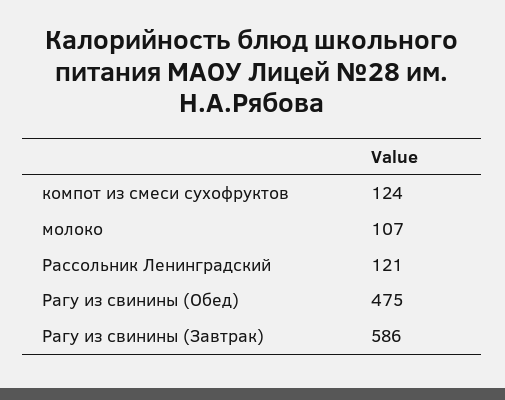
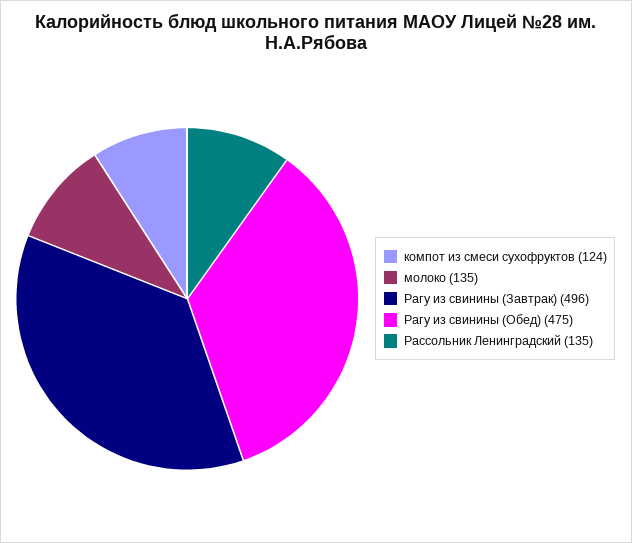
молоко: 107 -> 135
Рассольник Ленинградский: 121 -> 135
Рагу из свинины (Завтрак): 586 -> 496

